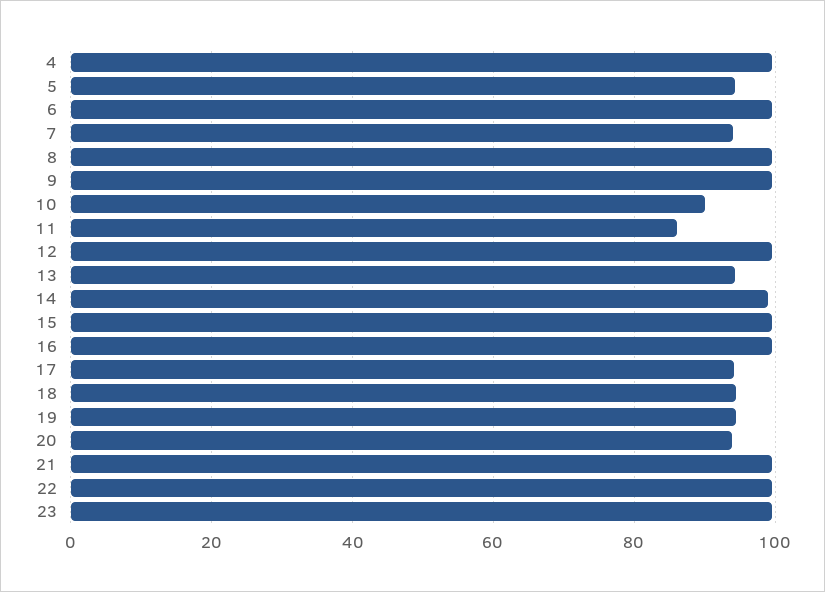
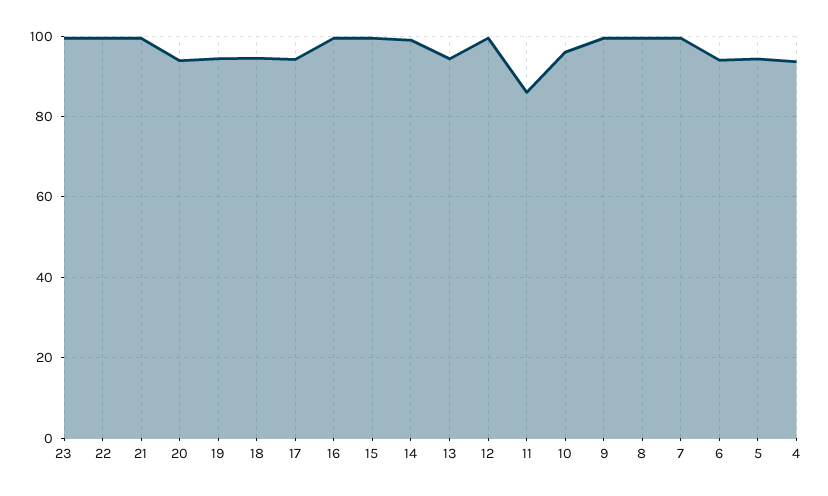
4: 100 -> 94
6: 100 -> 94
7: 94 -> 100
10: 90 -> 96

